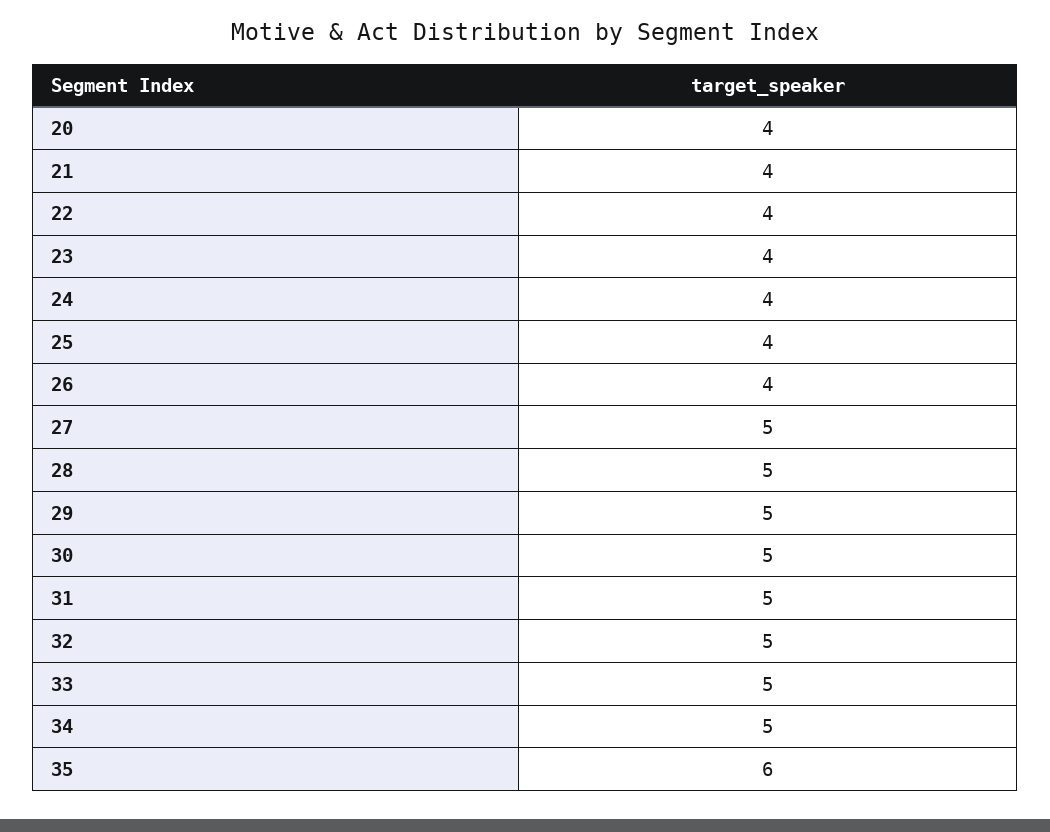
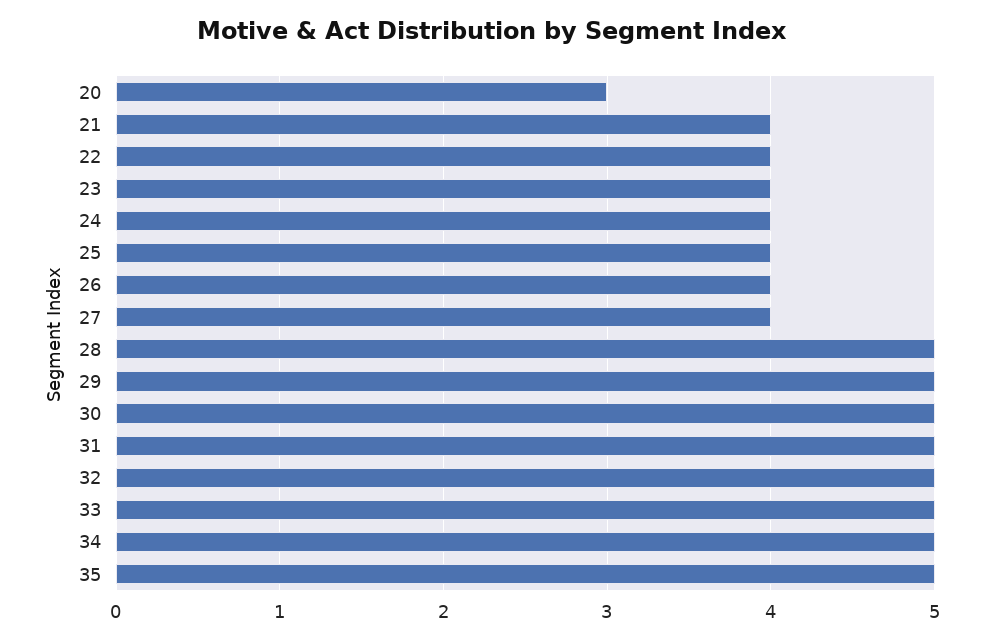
20: 4 -> 3
27: 5 -> 4
35: 6 -> 5

